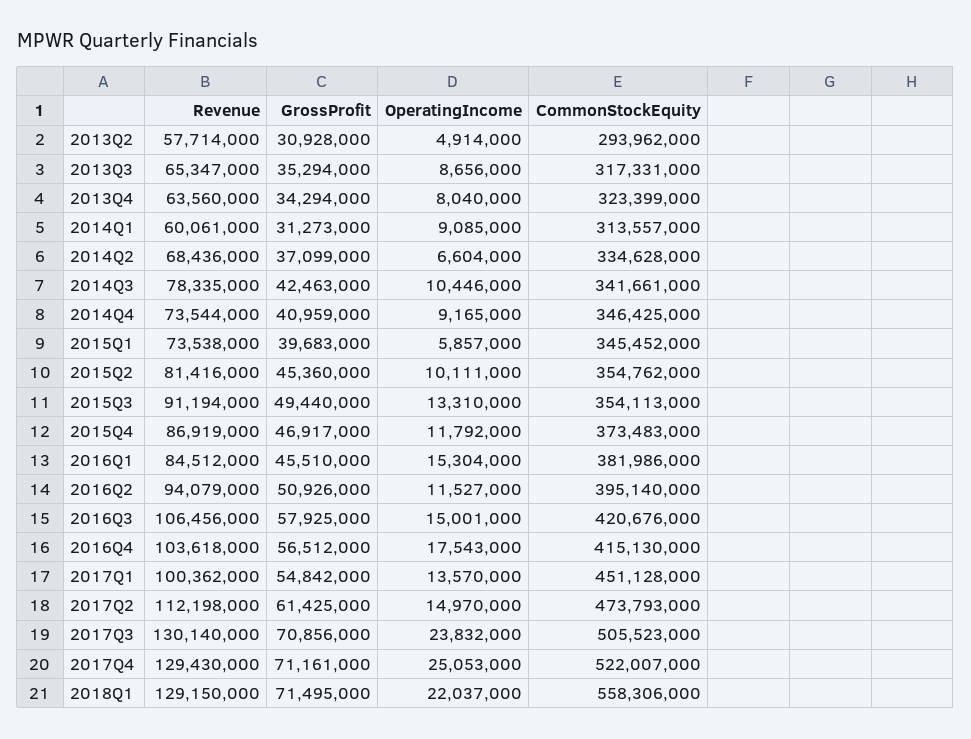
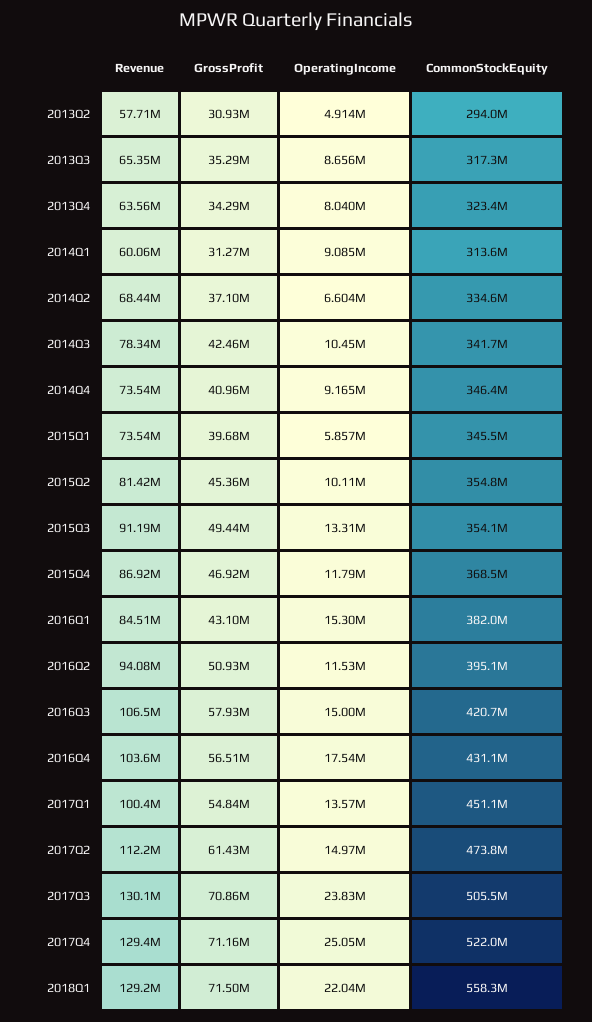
CommonStockEquity, 2015Q4: 373483000 -> 368500000
GrossProfit, 2016Q1: 45510000 -> 43100000
CommonStockEquity, 2016Q4: 415130000 -> 431100000

